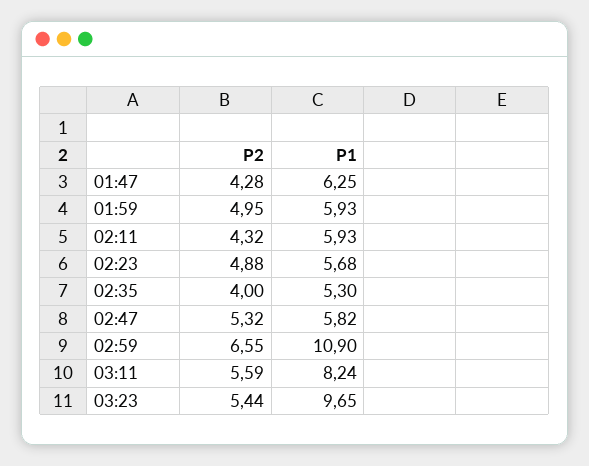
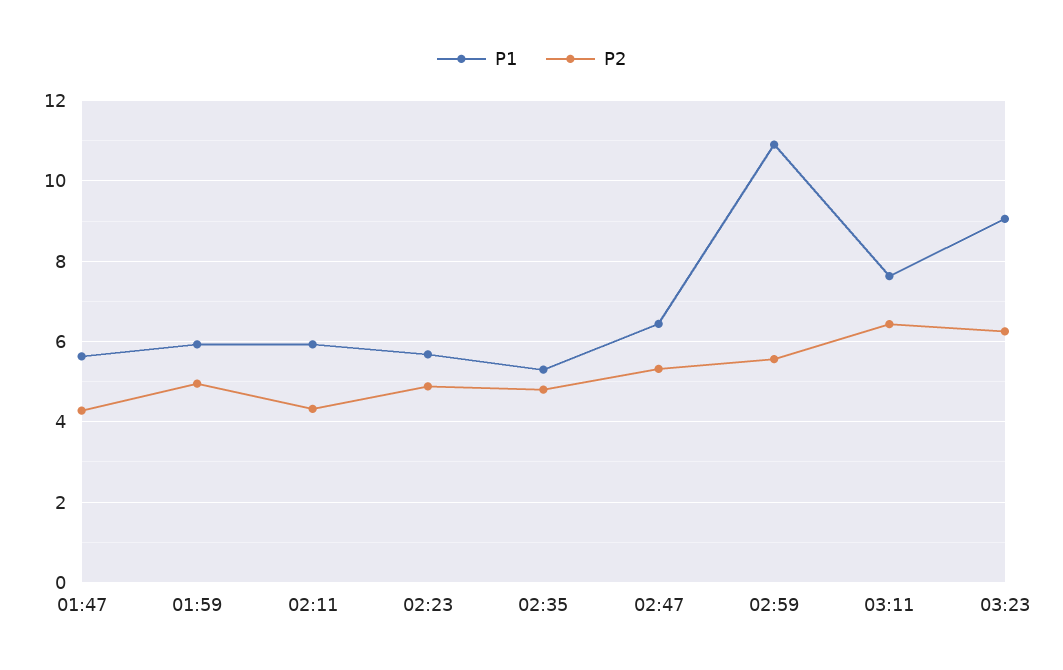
P1, 01:47: 6.25 -> 5.6
P2, 02:35: 4 -> 4.8
P1, 02:47: 5.82 -> 6.4
P2, 02:59: 6.55 -> 5.6
P2, 03:11: 5.59 -> 6.4
P1, 03:11: 8.24 -> 7.6
P2, 03:23: 5.44 -> 6.2
P1, 03:23: 9.65 -> 9

